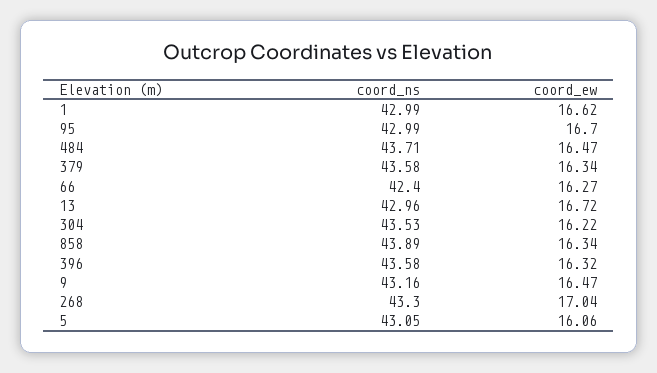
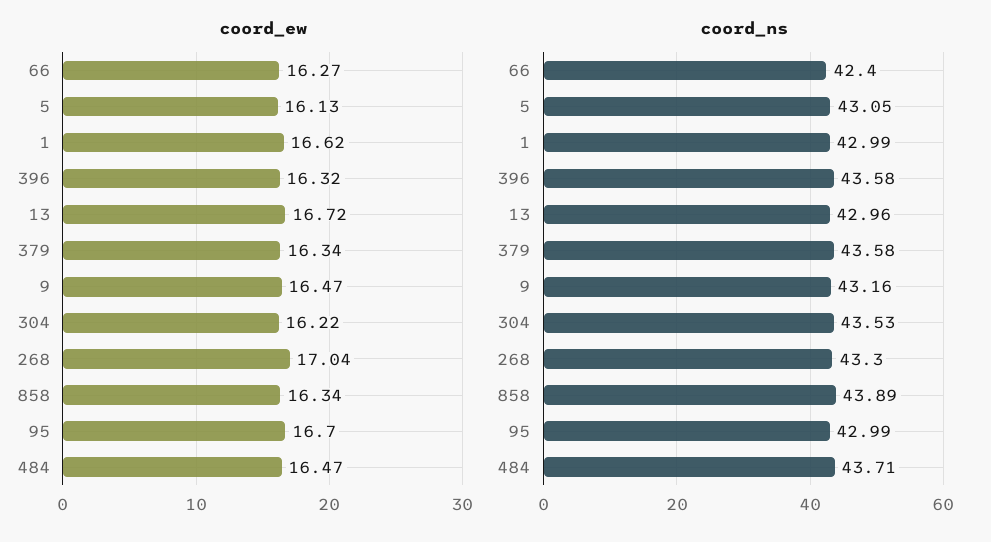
coord_ew, 5: 16.06 -> 16.13

